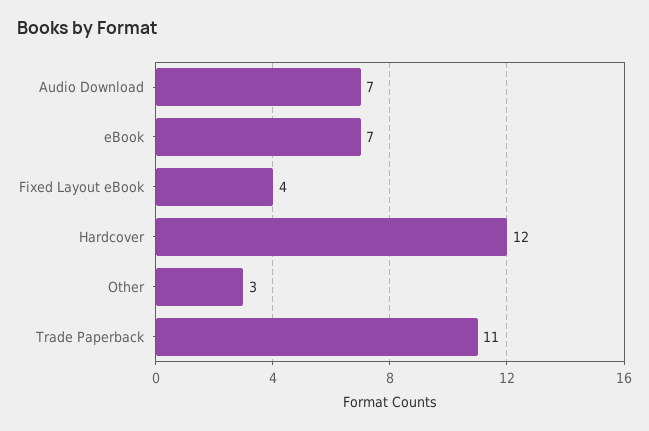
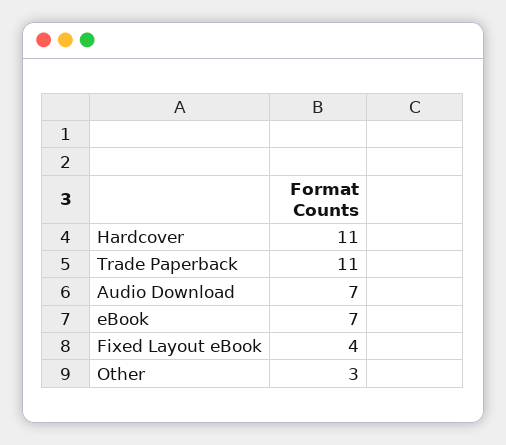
Hardcover: 12 -> 11

